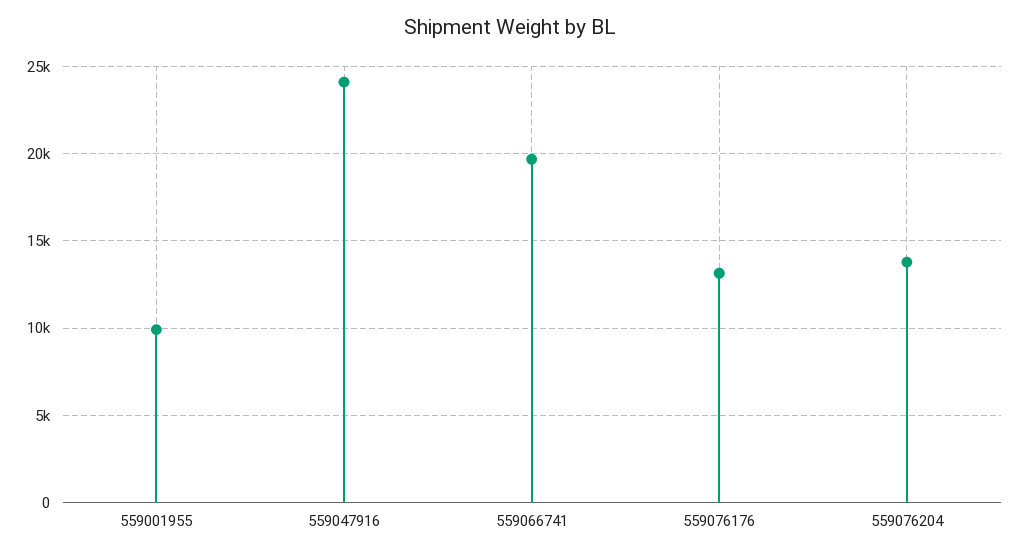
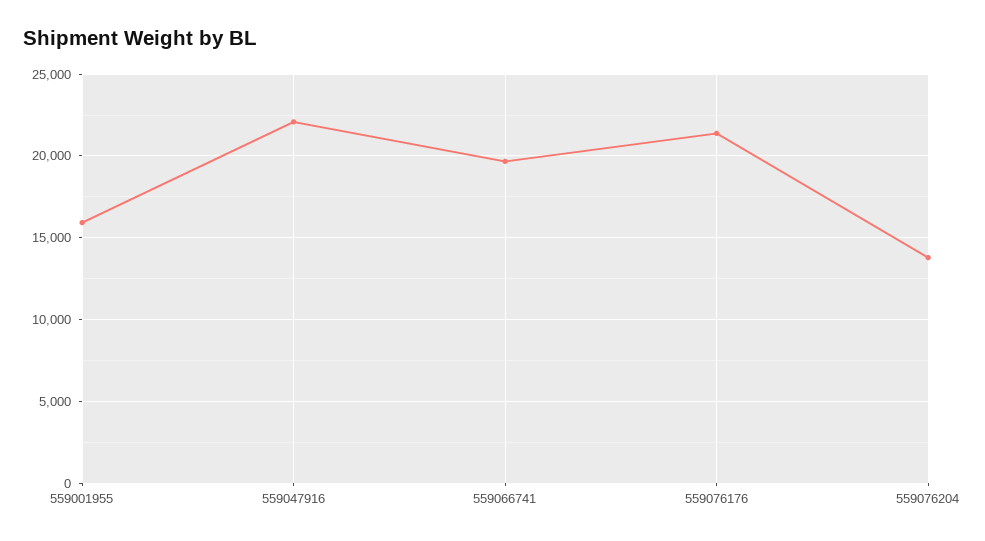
559001955: 10000 -> 16000
559047916: 24000 -> 22000
559076176: 13000 -> 21500

